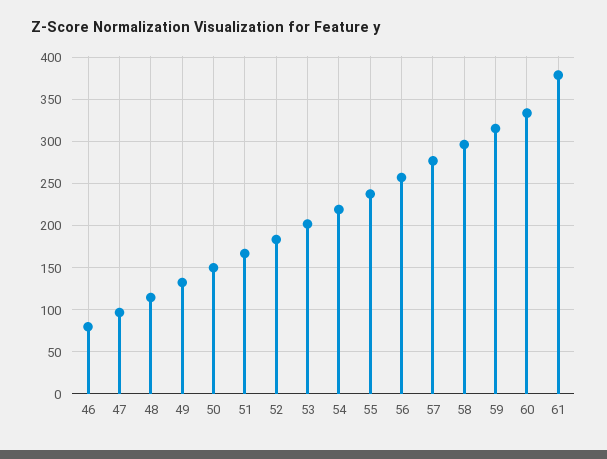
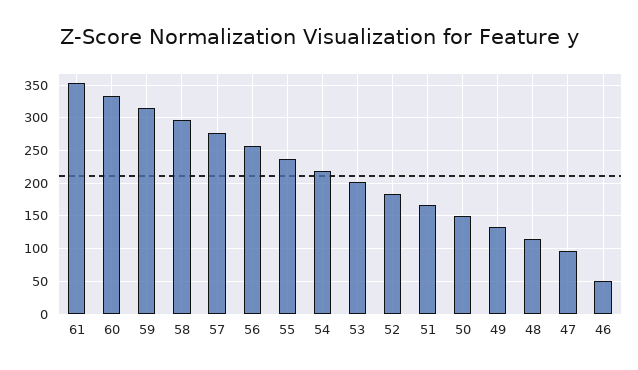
46: 80 -> 50
61: 380 -> 350

